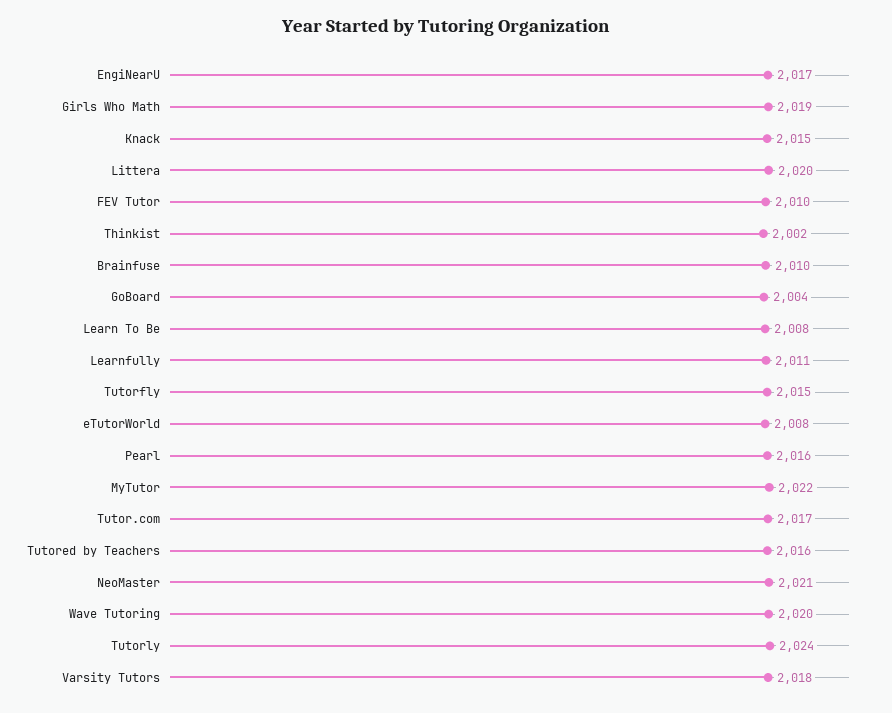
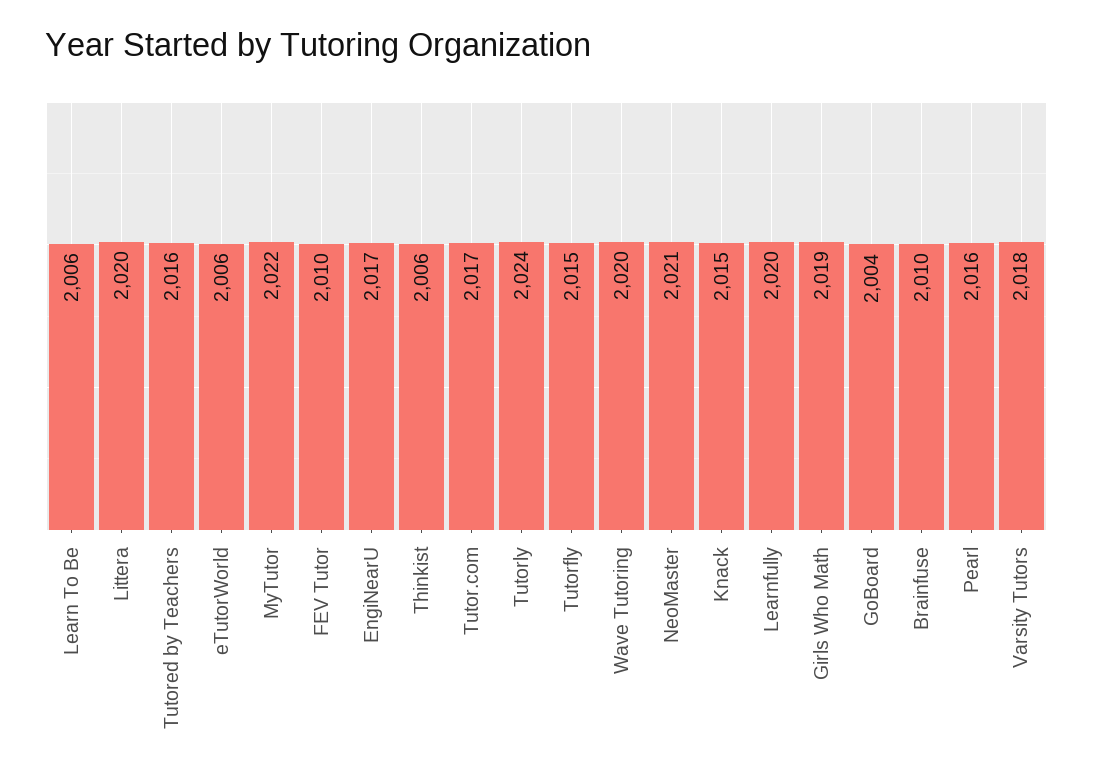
Thinkist: 2002 -> 2006
Learn To Be: 2008 -> 2006
Learnfully: 2011 -> 2020
eTutorWorld: 2008 -> 2006

